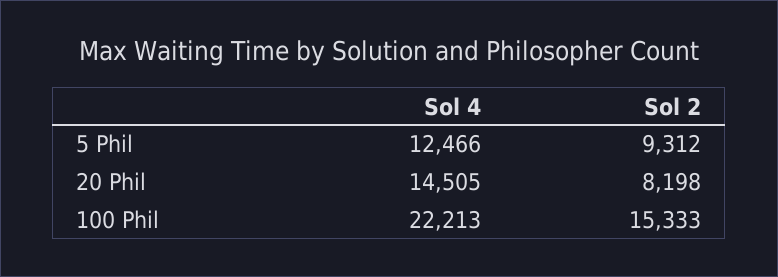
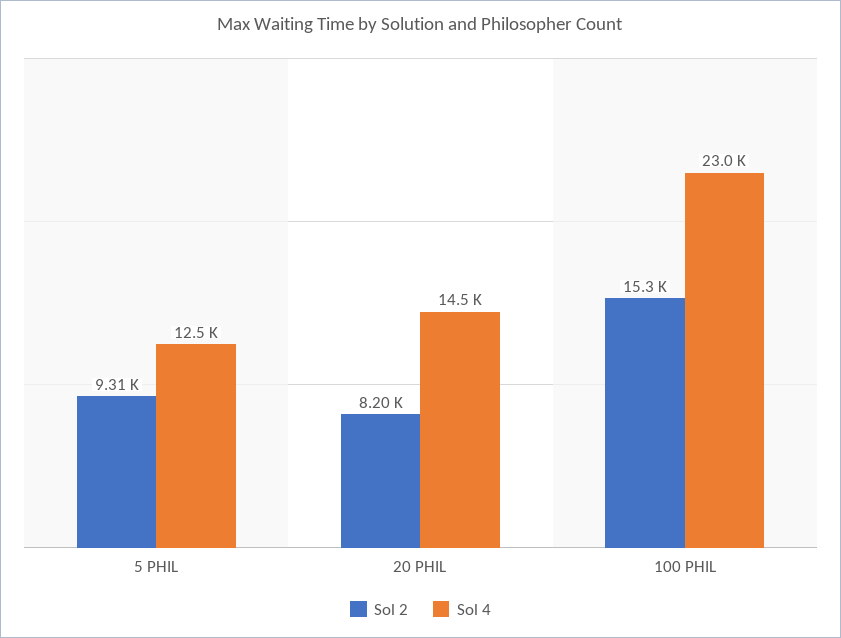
Sol 4, 100 Phil: 22213 -> 23000

